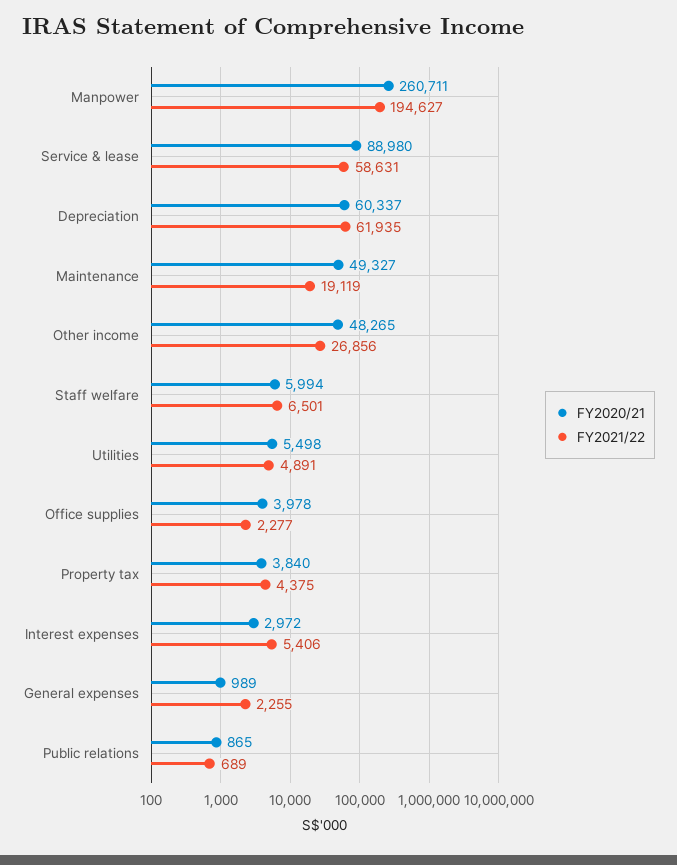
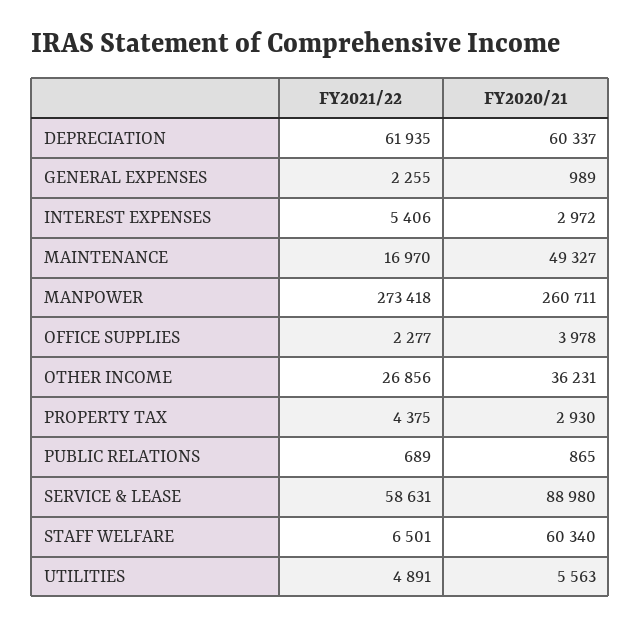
FY2021/22, Manpower: 194627 -> 273418
FY2021/22, Maintenance: 19119 -> 16970
FY2020/21, Other income: 48265 -> 36231
FY2020/21, Staff welfare: 5994 -> 60340
FY2020/21, Utilities: 5498 -> 5563
FY2020/21, Property tax: 3840 -> 2930

